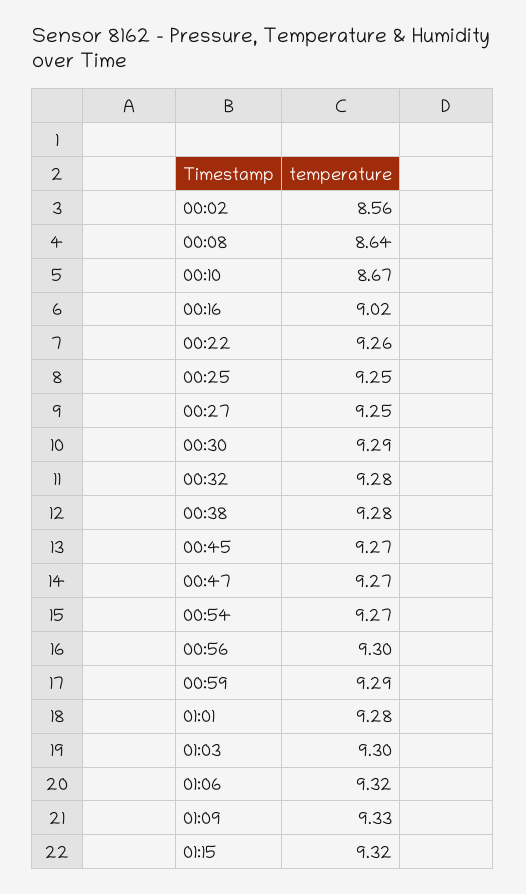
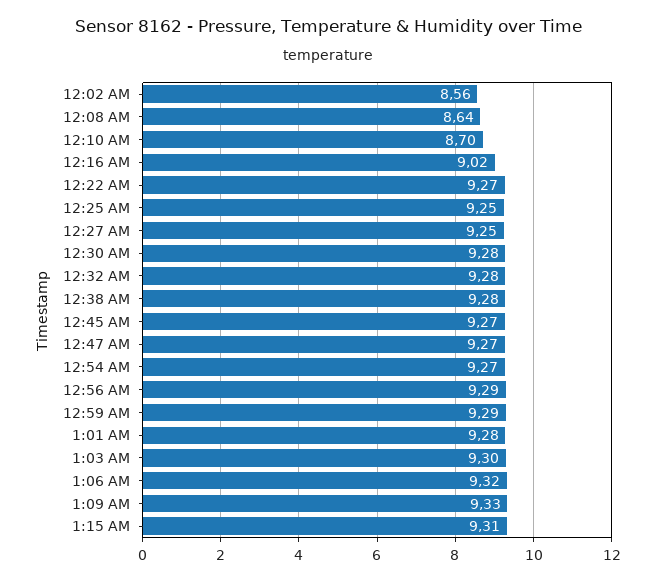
00:10: 8.67 -> 8.7
00:22: 9.26 -> 9.27
00:30: 9.29 -> 9.28
00:56: 9.3 -> 9.29
01:15: 9.32 -> 9.31

